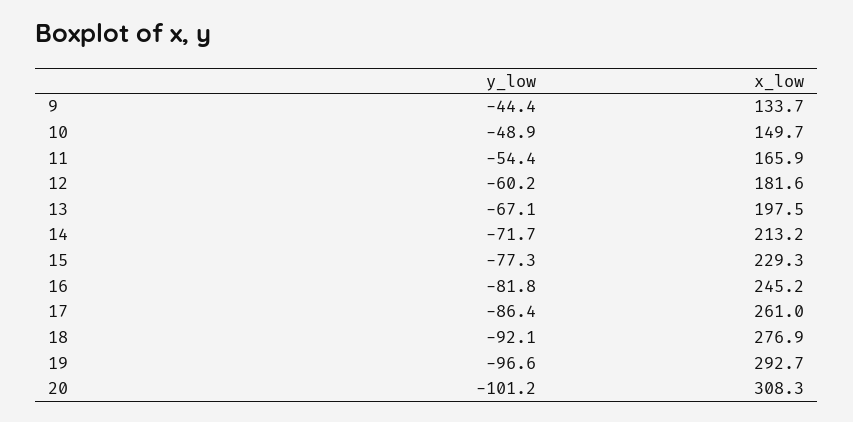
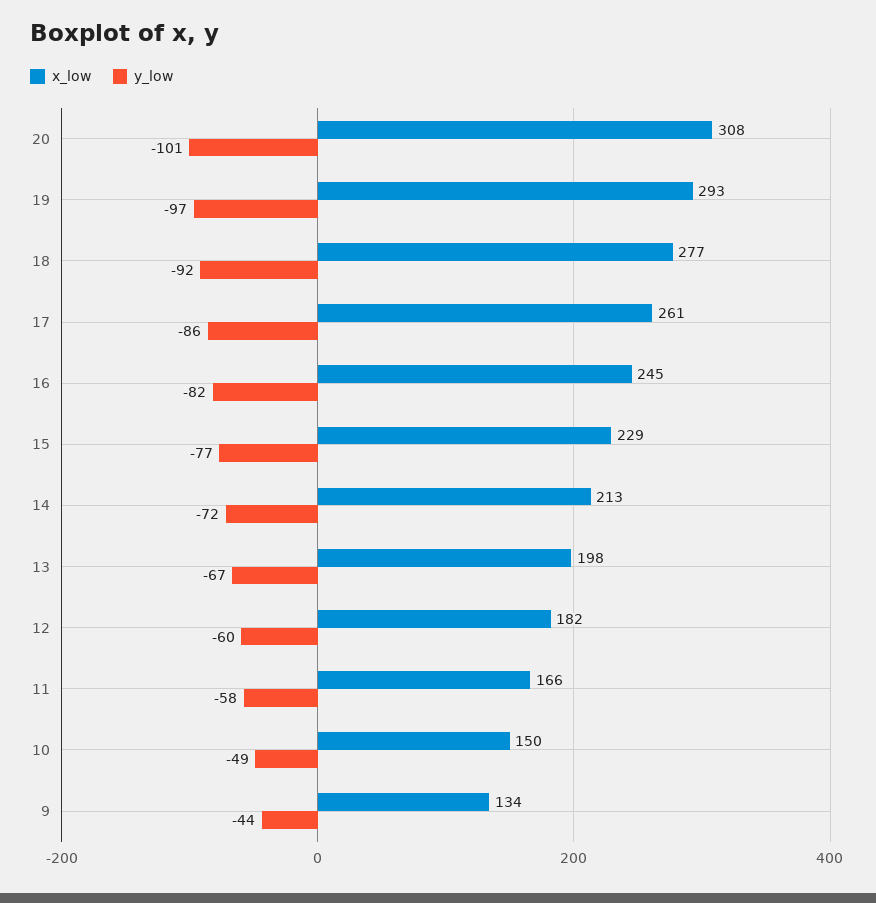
y_low, 11: -54.4 -> -58

